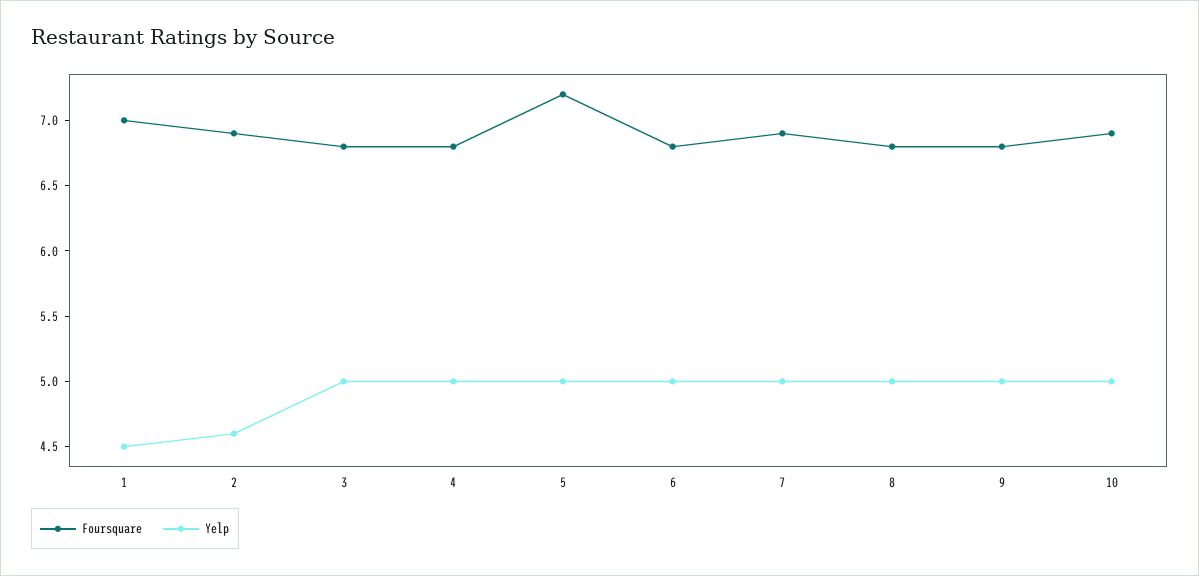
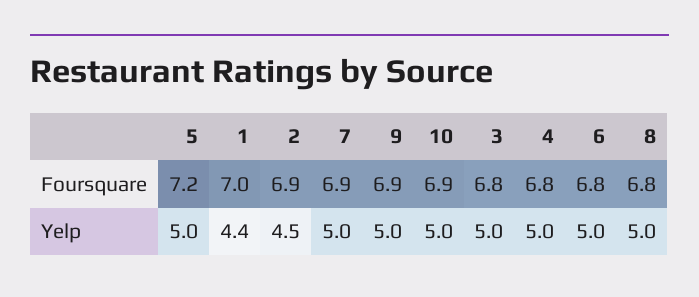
Yelp, 1: 4.5 -> 4.4
Yelp, 2: 4.6 -> 4.5
Foursquare, 9: 6.8 -> 6.9

